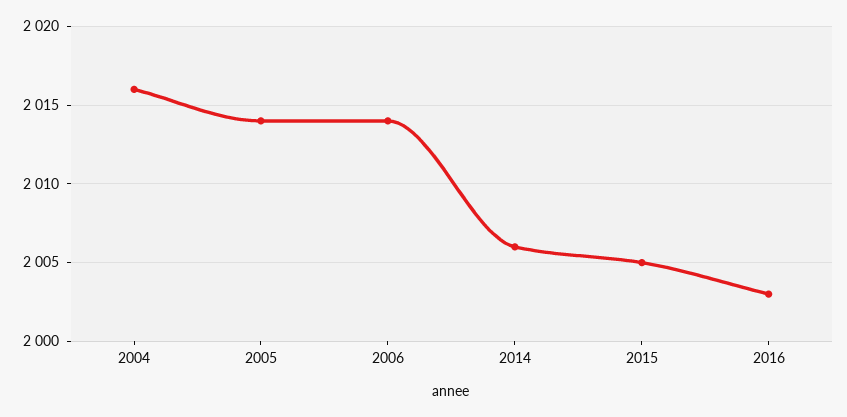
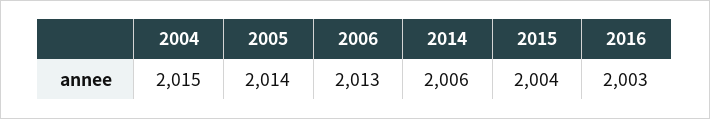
2004: 2016 -> 2015
2006: 2014 -> 2013
2015: 2005 -> 2004

